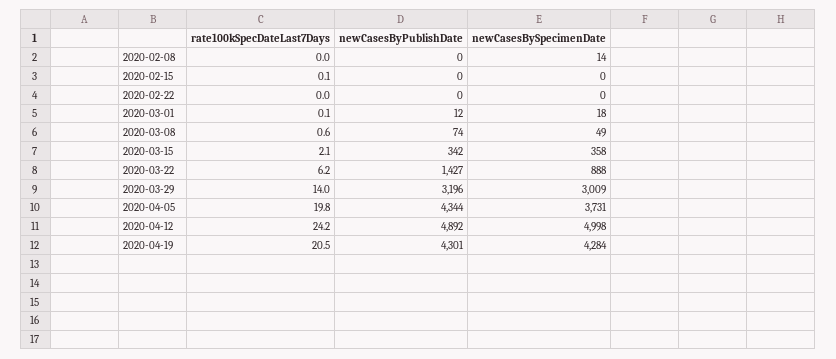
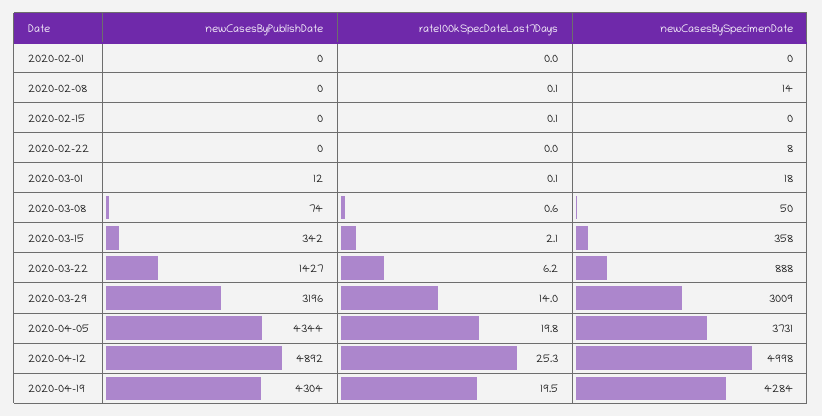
rate100kSpecDateLast7Days, 2020-02-08: 0 -> 0.1
newCasesBySpecimenDate, 2020-02-22: 0 -> 8
newCasesBySpecimenDate, 2020-03-08: 49 -> 50
rate100kSpecDateLast7Days, 2020-04-12: 24.2 -> 25.3
rate100kSpecDateLast7Days, 2020-04-19: 20.5 -> 19.5
newCasesByPublishDate, 2020-04-19: 4301 -> 4304
newCasesByPublishDate, 2020-02-01: none -> 0
rate100kSpecDateLast7Days, 2020-02-01: none -> 0
newCasesBySpecimenDate, 2020-02-01: none -> 0

